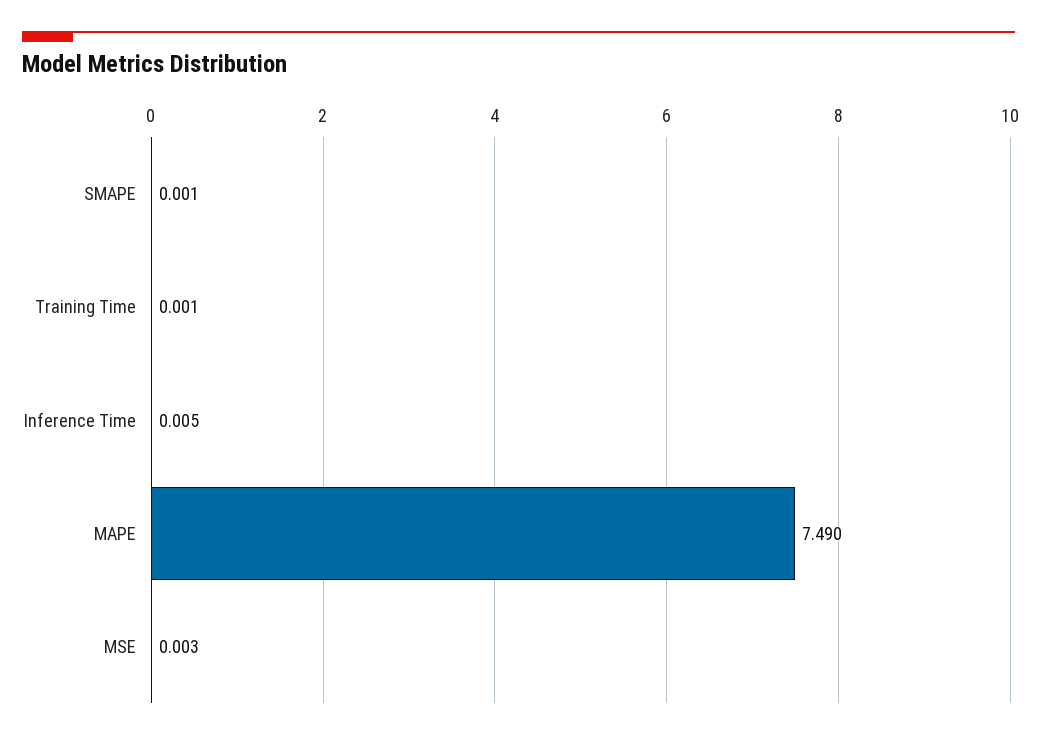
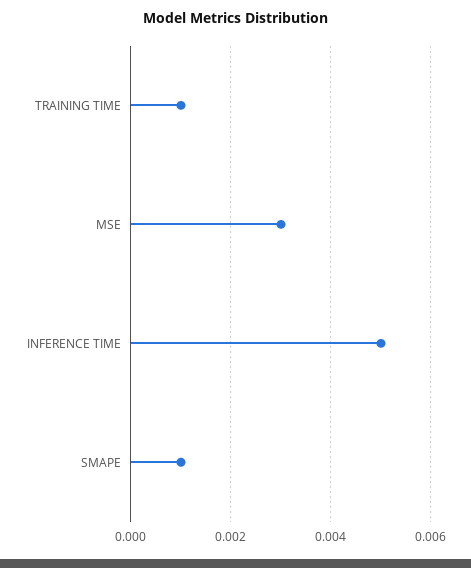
MAPE: 7.49 -> none

